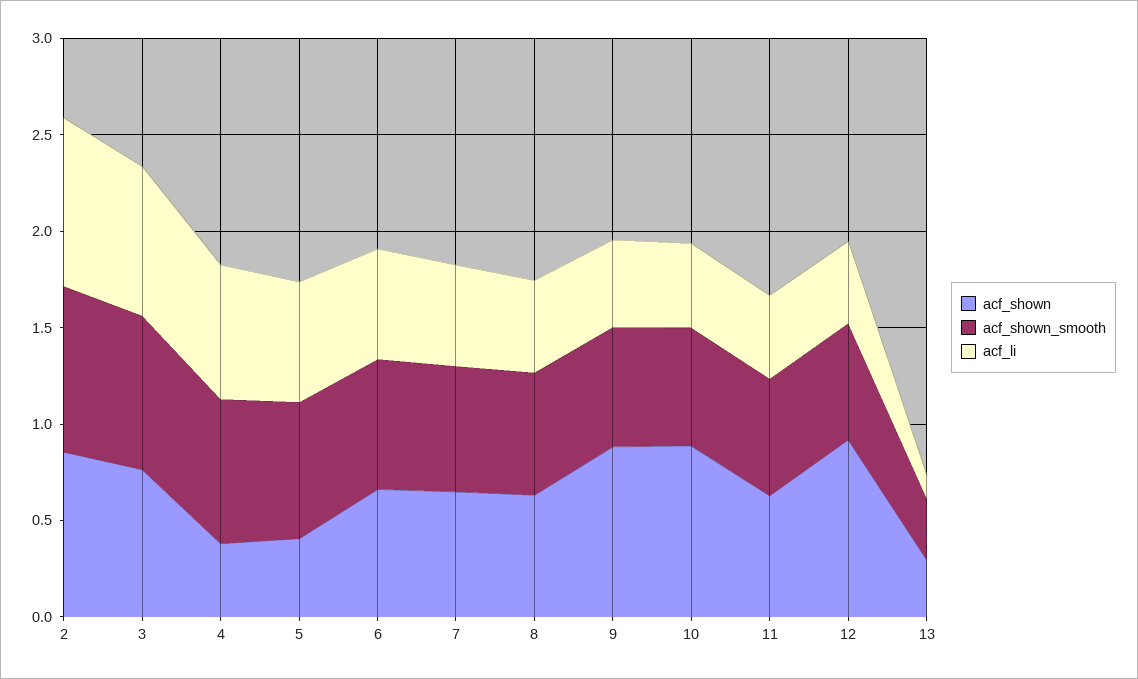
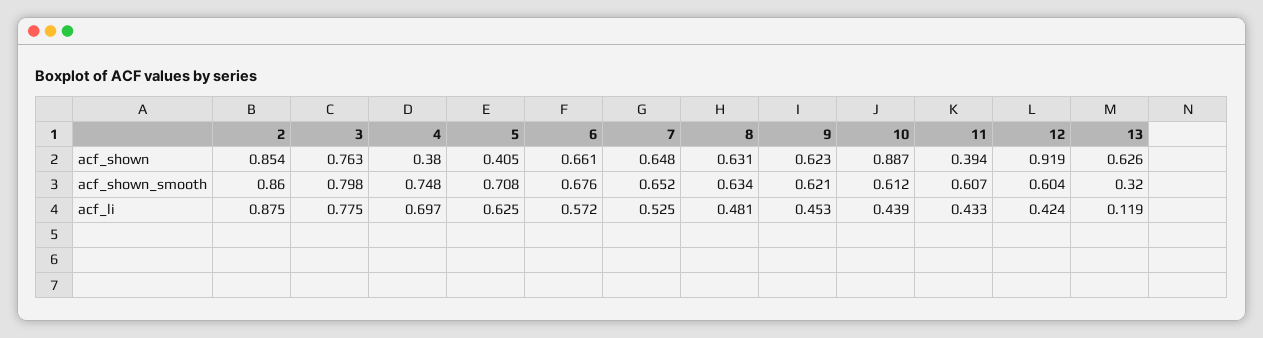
acf_shown, 9: 0.9 -> 0.623
acf_shown, 11: 0.6 -> 0.394
acf_shown, 13: 0.3 -> 0.626

